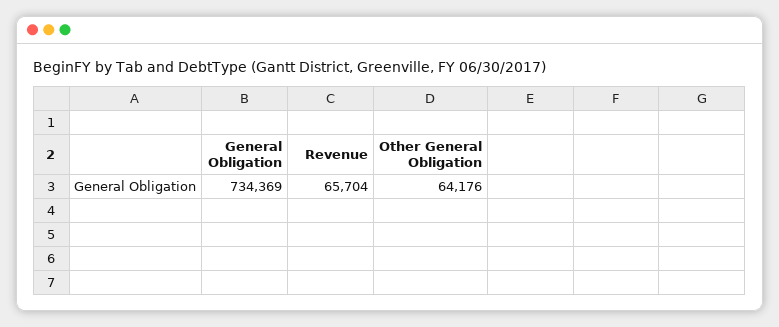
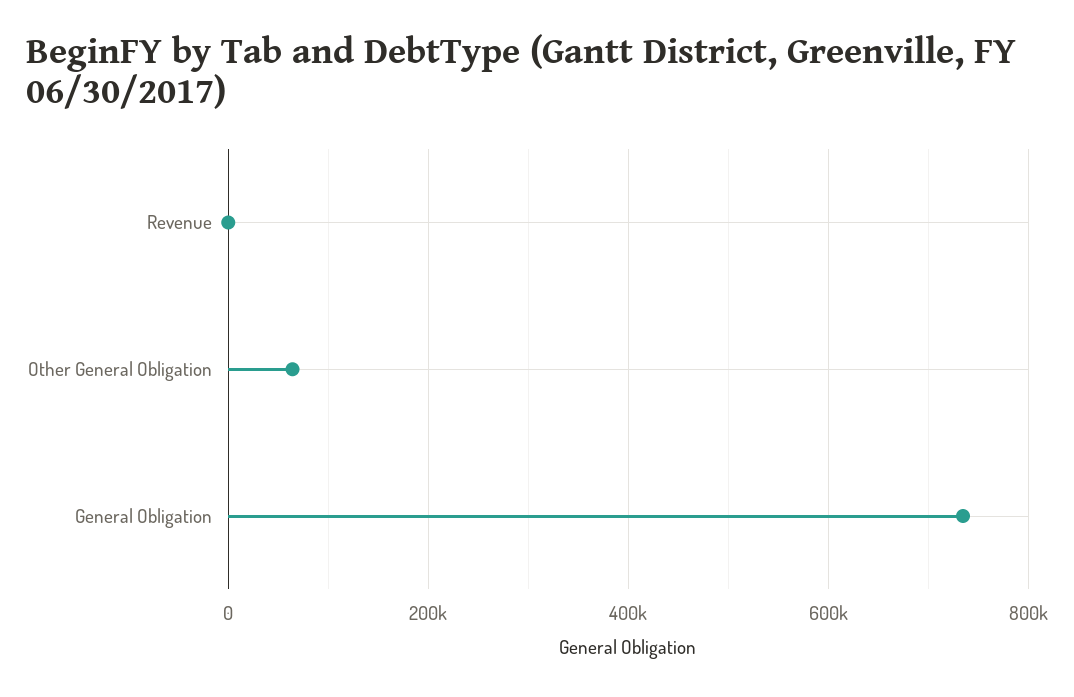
Revenue: 65704 -> 0

